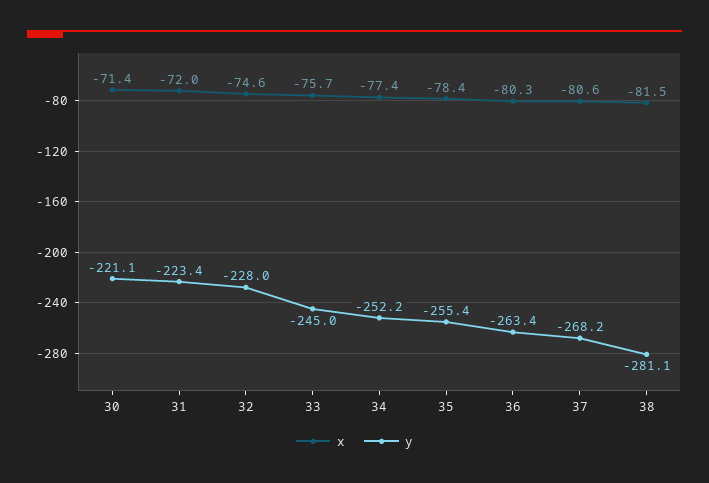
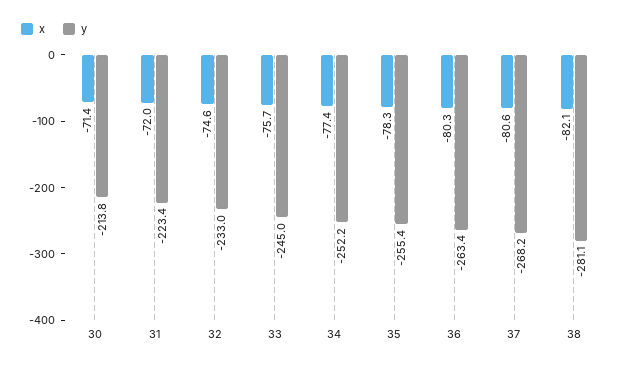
y, 30: -221.1 -> -213.8
y, 32: -228 -> -233
x, 35: -78.4 -> -78.3
x, 38: -81.5 -> -82.1

